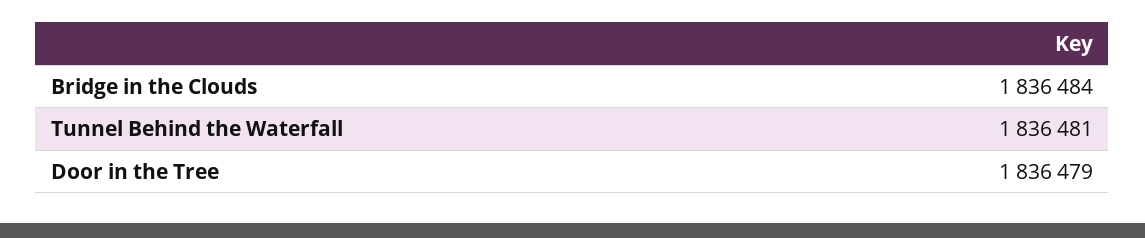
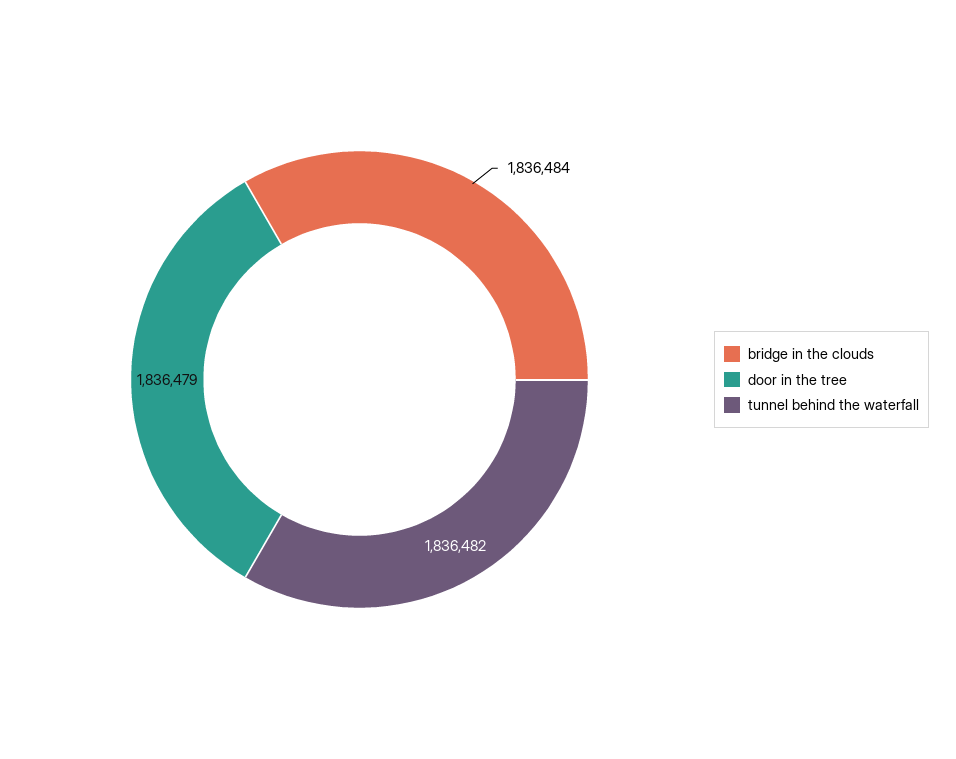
Tunnel Behind the Waterfall: 1836481 -> 1836482

